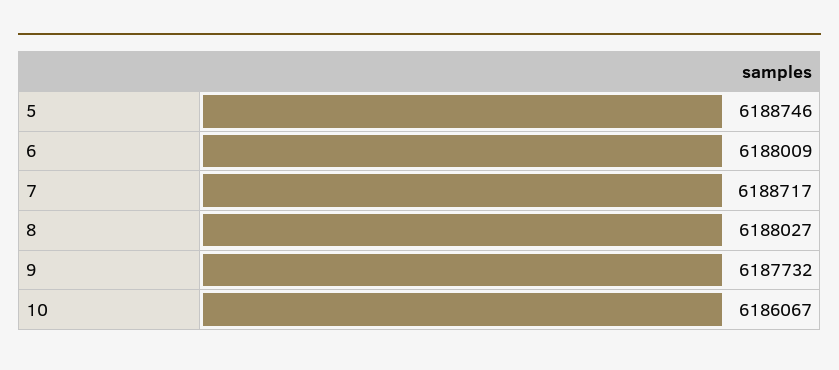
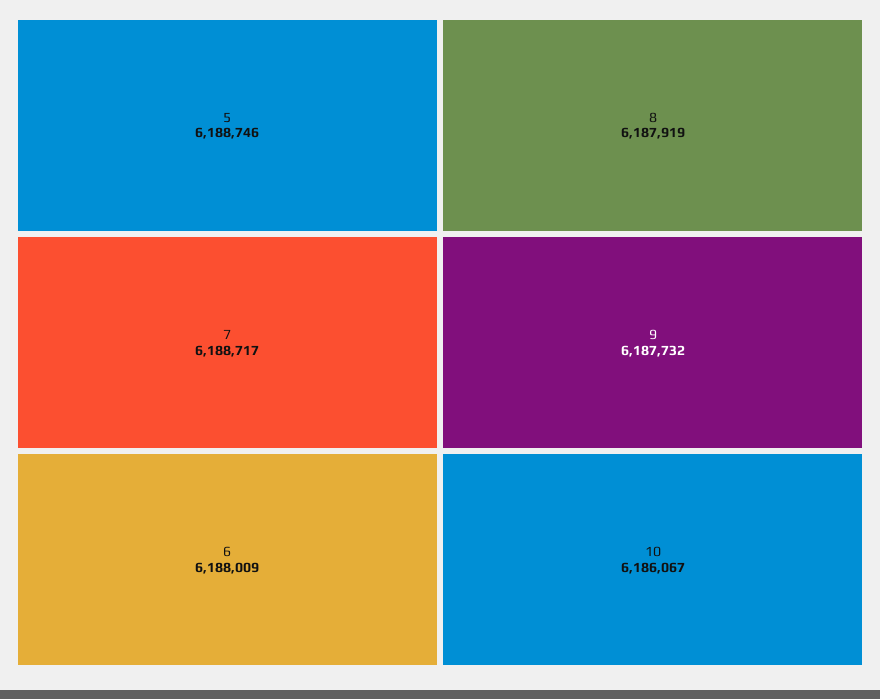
8: 6188027 -> 6187919

